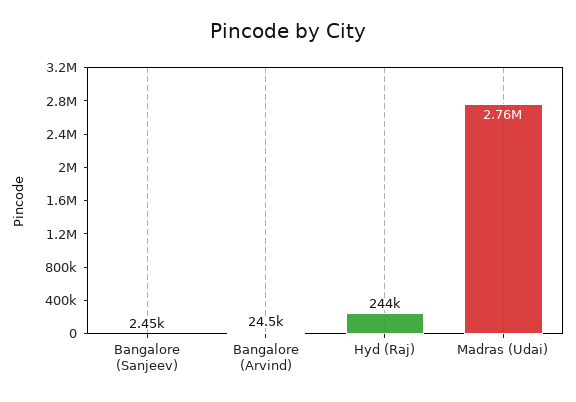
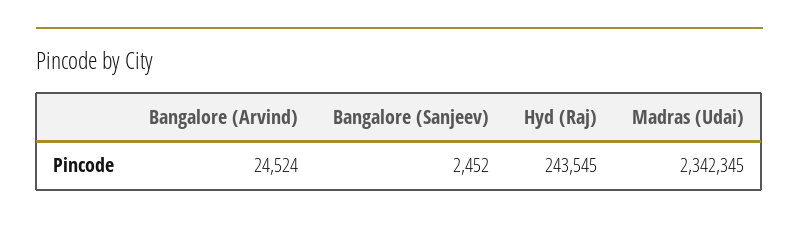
Madras (Udai): 2760000 -> 2342345

